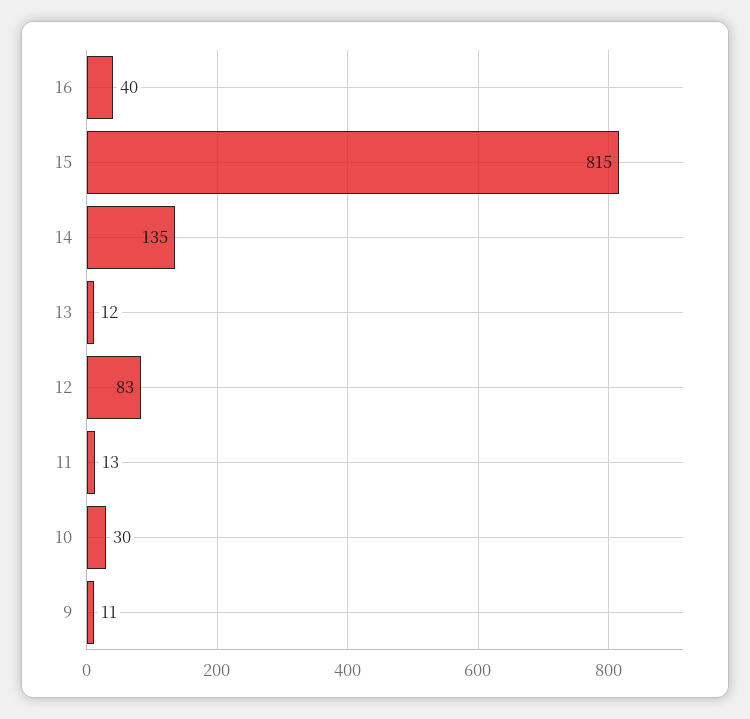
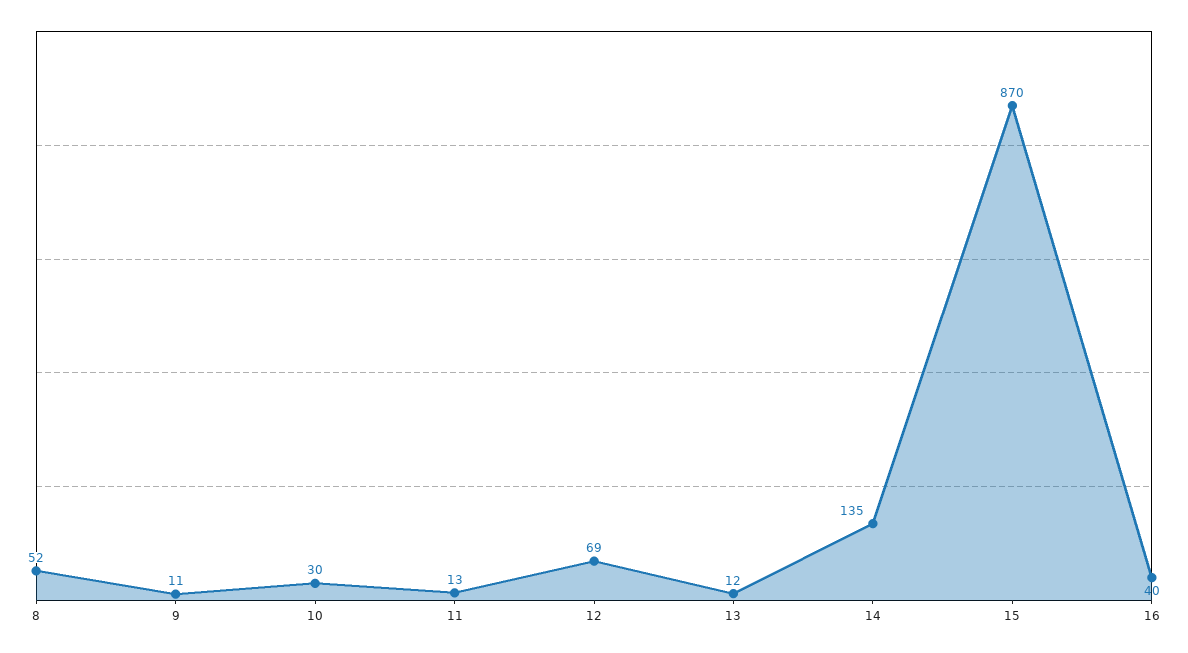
15: 815 -> 870
12: 83 -> 69
8: none -> 52

